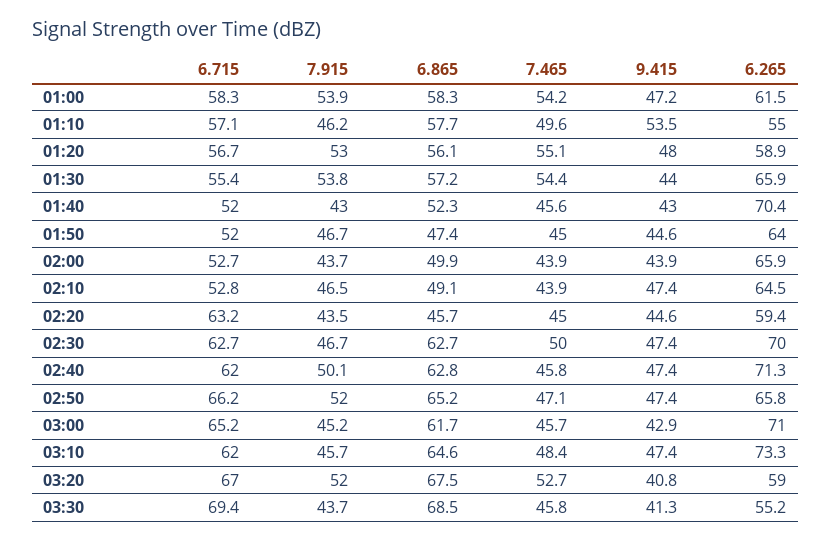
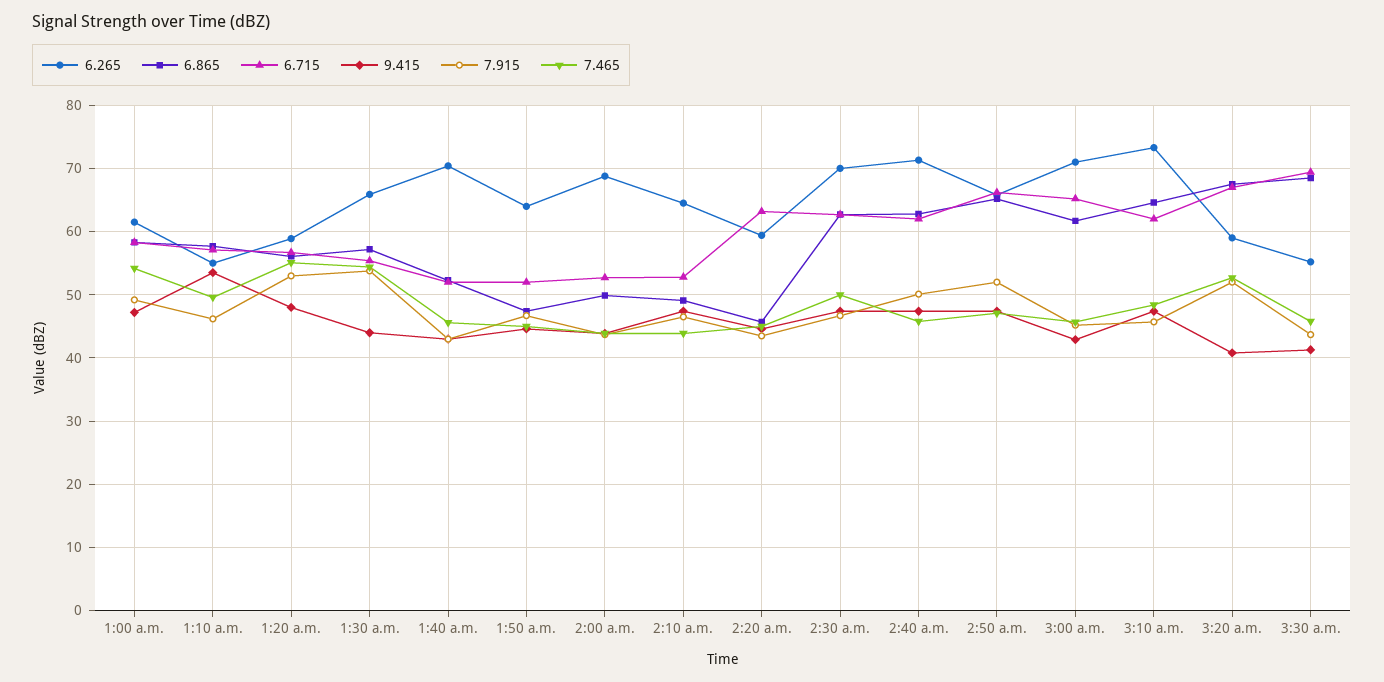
7.915, 01:00: 53.9 -> 49
6.265, 02:00: 65.9 -> 69

